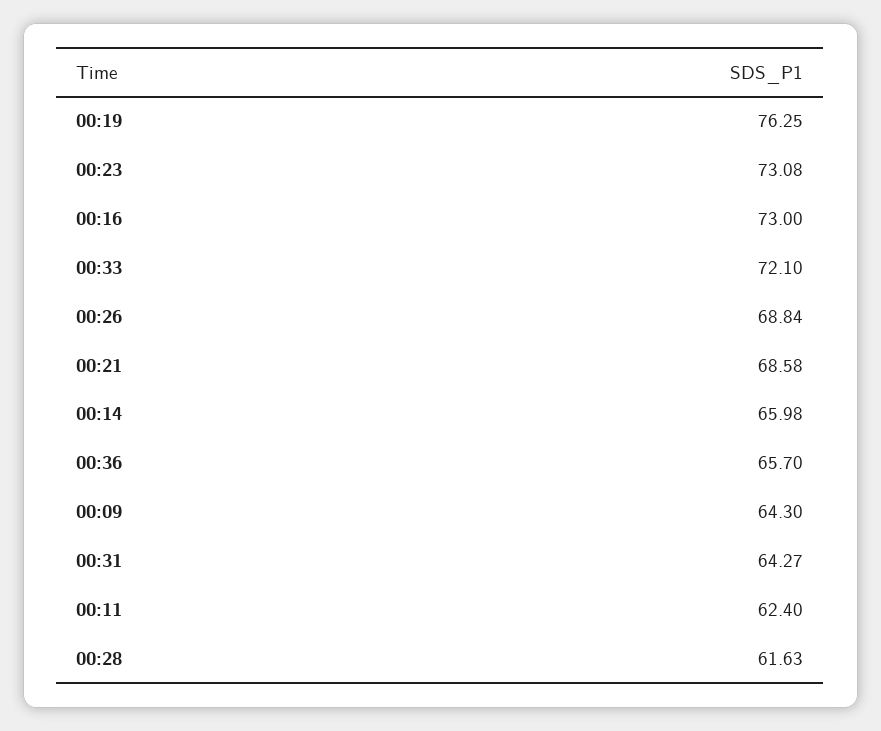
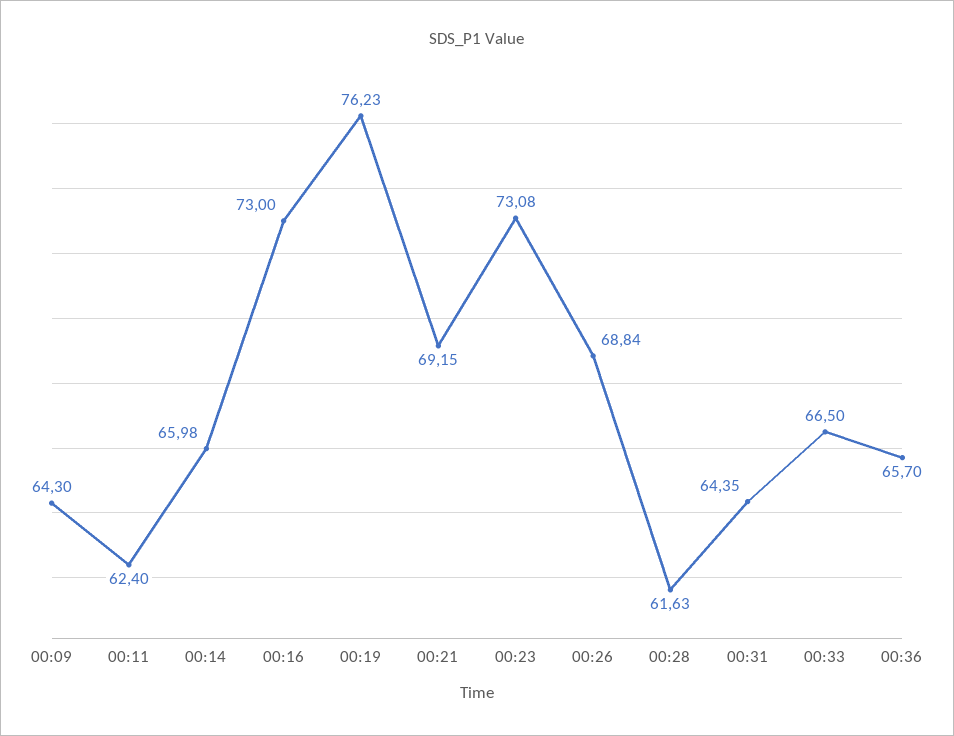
00:19: 76.25 -> 76.23
00:33: 72.1 -> 66.5
00:21: 68.58 -> 69.15
00:31: 64.27 -> 64.35

